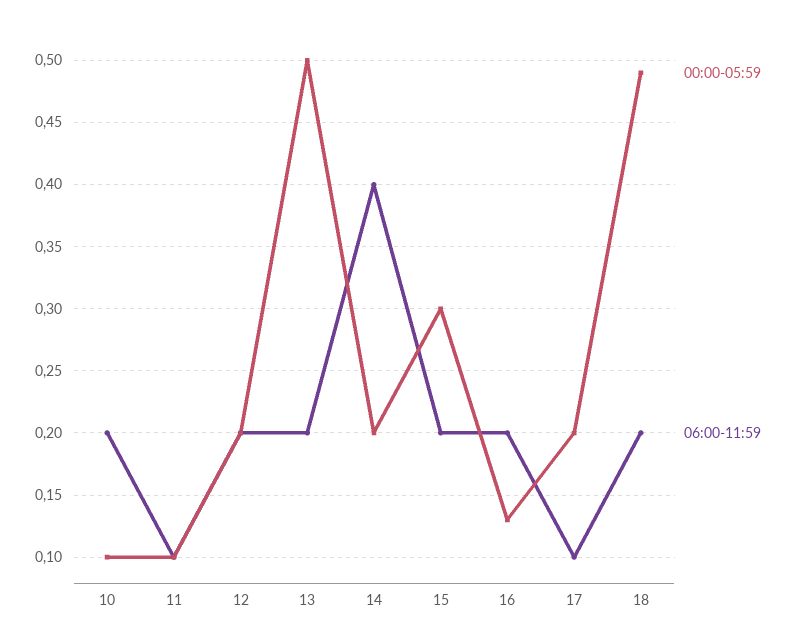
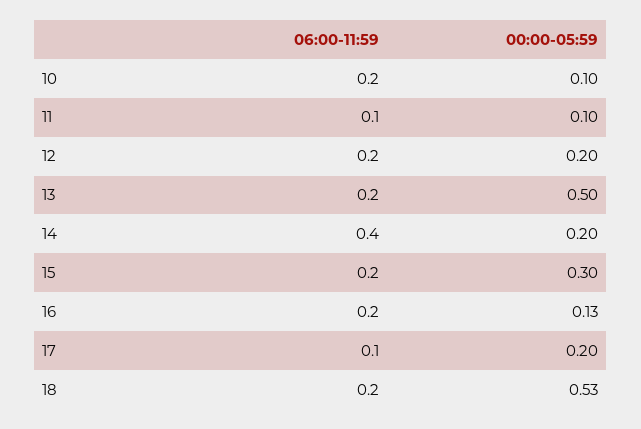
00:00-05:59, 18: 0.49 -> 0.53

